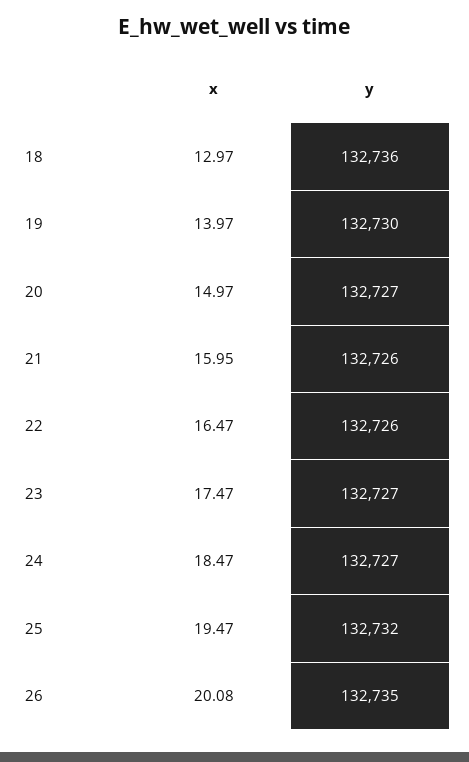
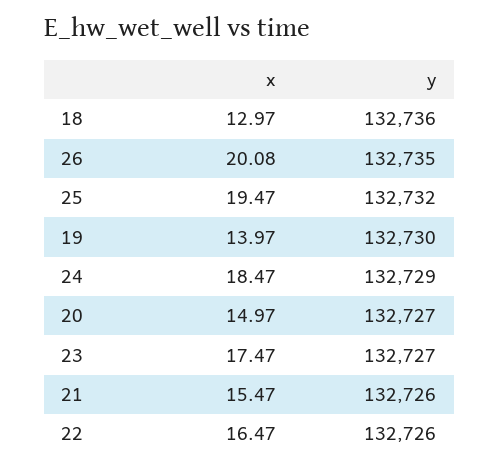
x, 21: 15.95 -> 15.47
y, 24: 132727 -> 132729

